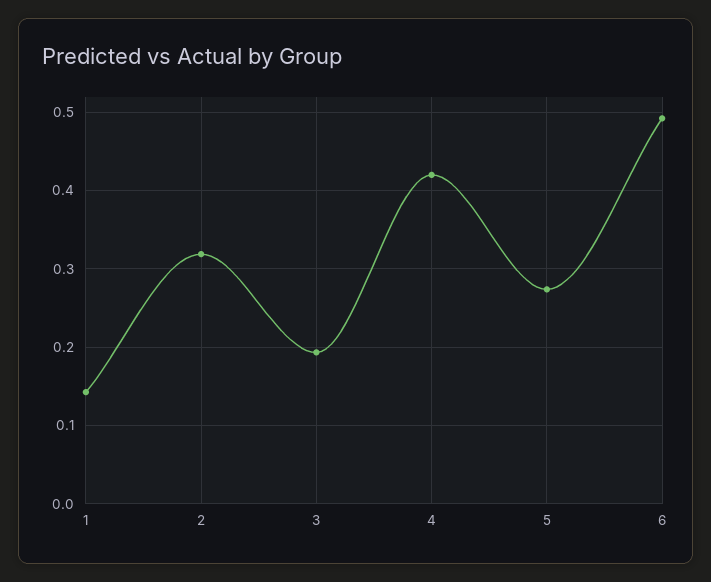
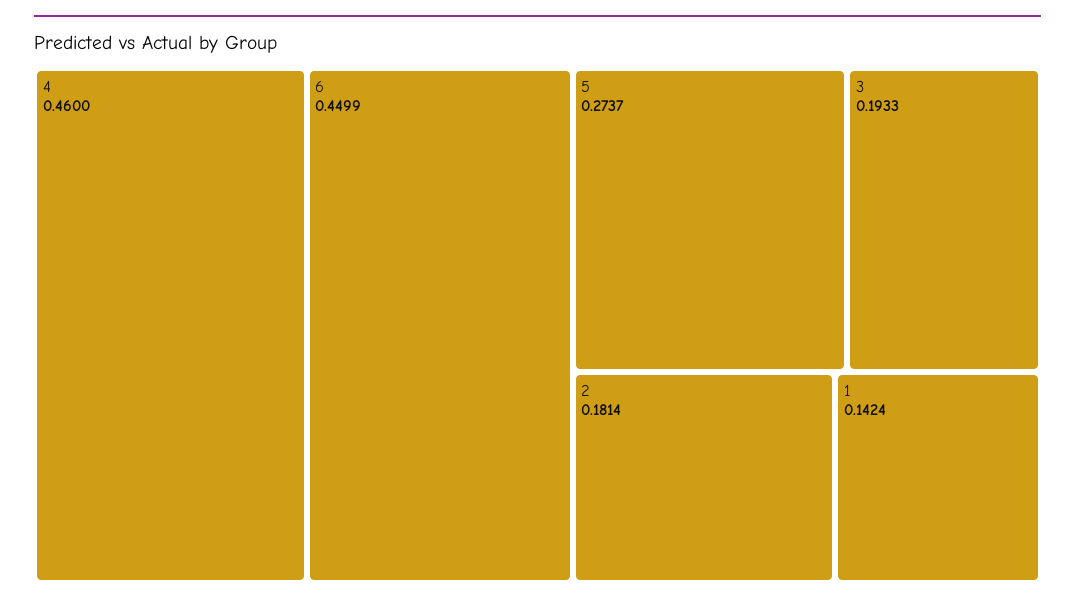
2: 0.32 -> 0.1814
4: 0.42 -> 0.46
6: 0.49 -> 0.4499

